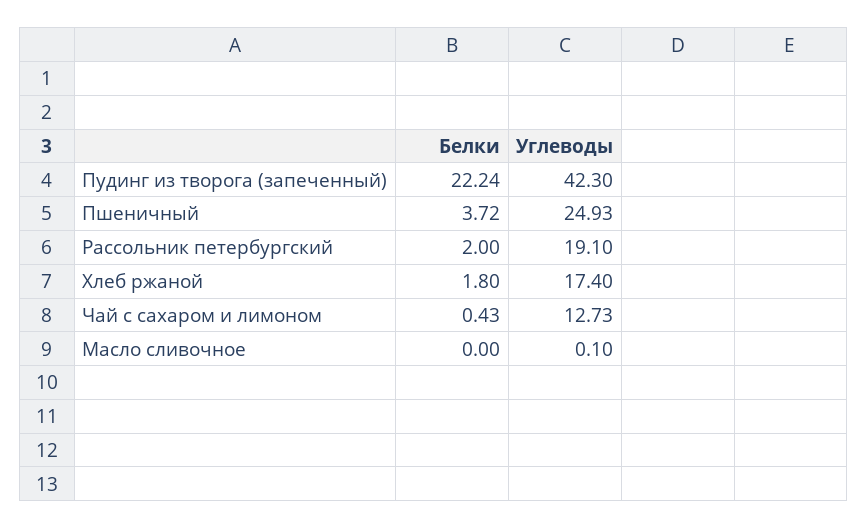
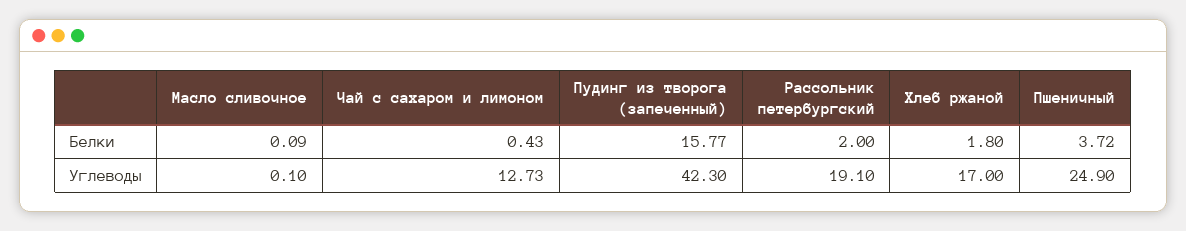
Белки, Пудинг из творога (запеченный): 22.24 -> 15.77
Углеводы, Пшеничный: 24.93 -> 24.9
Углеводы, Хлеб ржаной: 17.4 -> 17
Белки, Масло сливочное: 0 -> 0.09

